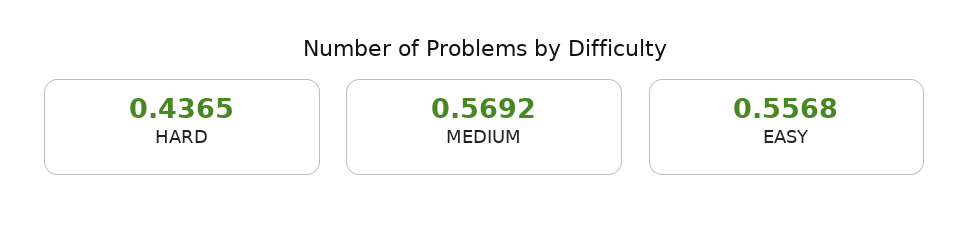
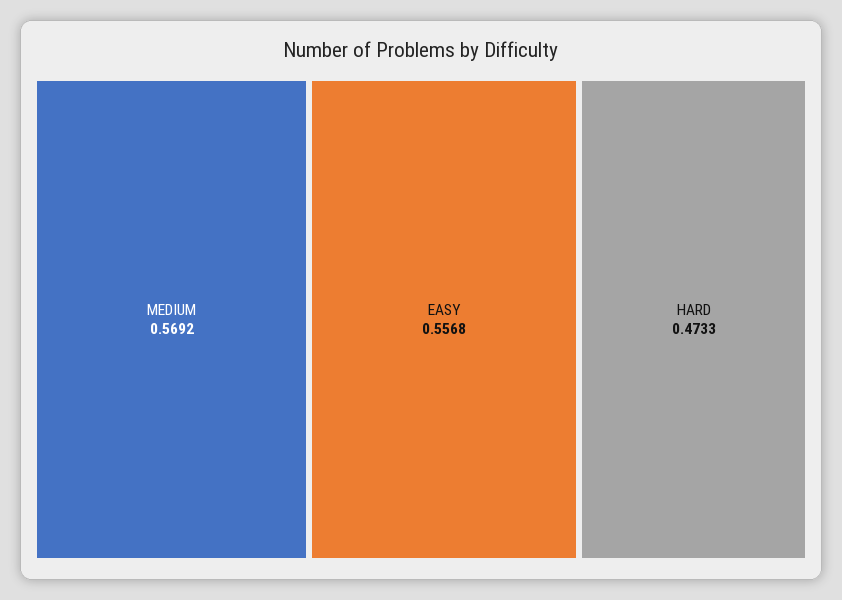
HARD: 0.4365 -> 0.4733

